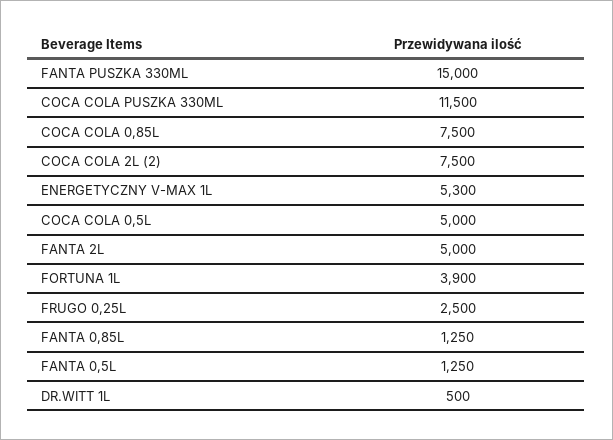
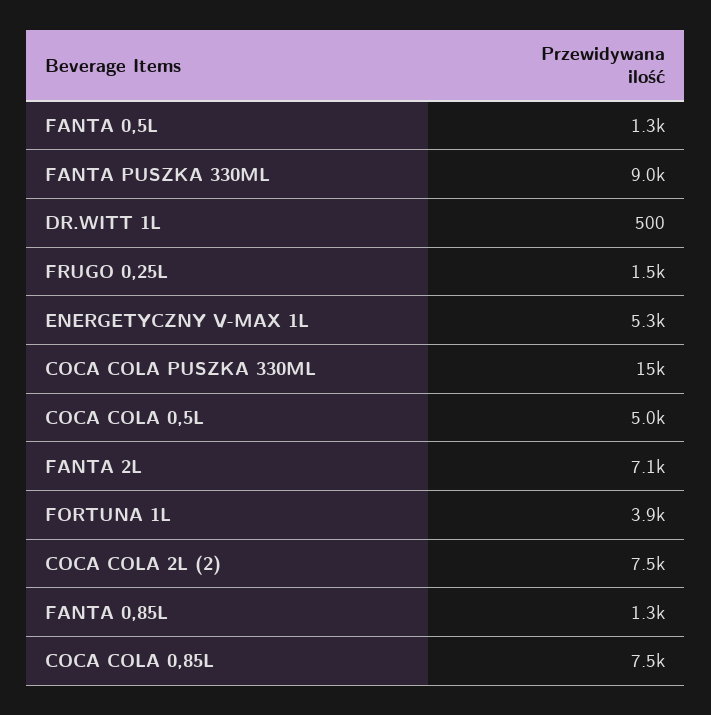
FANTA PUSZKA 330ML: 15000 -> 9000
COCA COLA PUSZKA 330ML: 11500 -> 15000
FANTA 2L: 5000 -> 7100
FRUGO 0,25L: 2500 -> 1500

